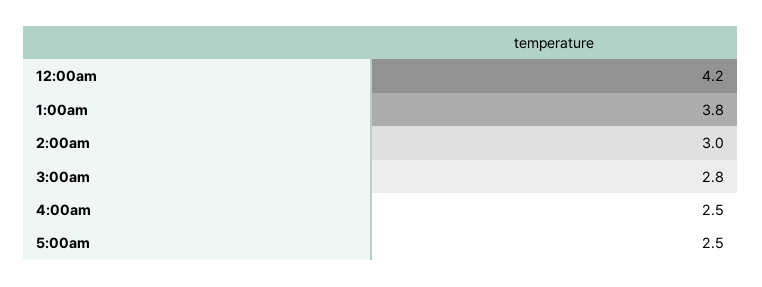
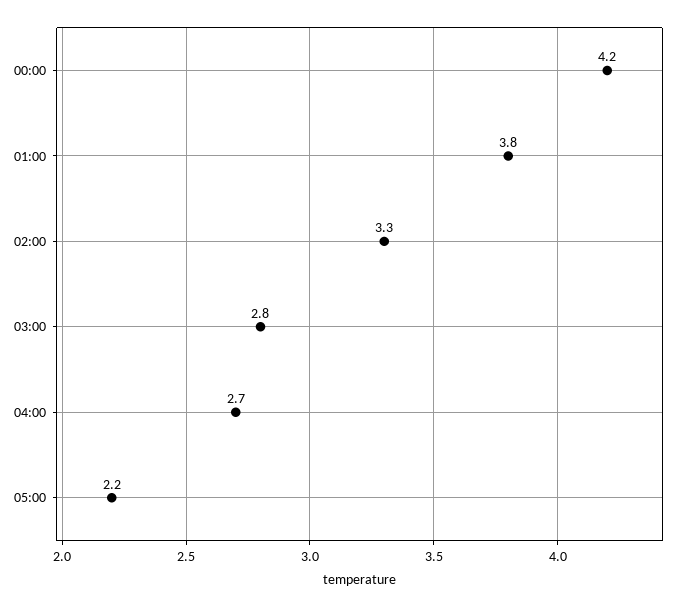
2:00am: 3 -> 3.3
4:00am: 2.5 -> 2.7
5:00am: 2.5 -> 2.2

